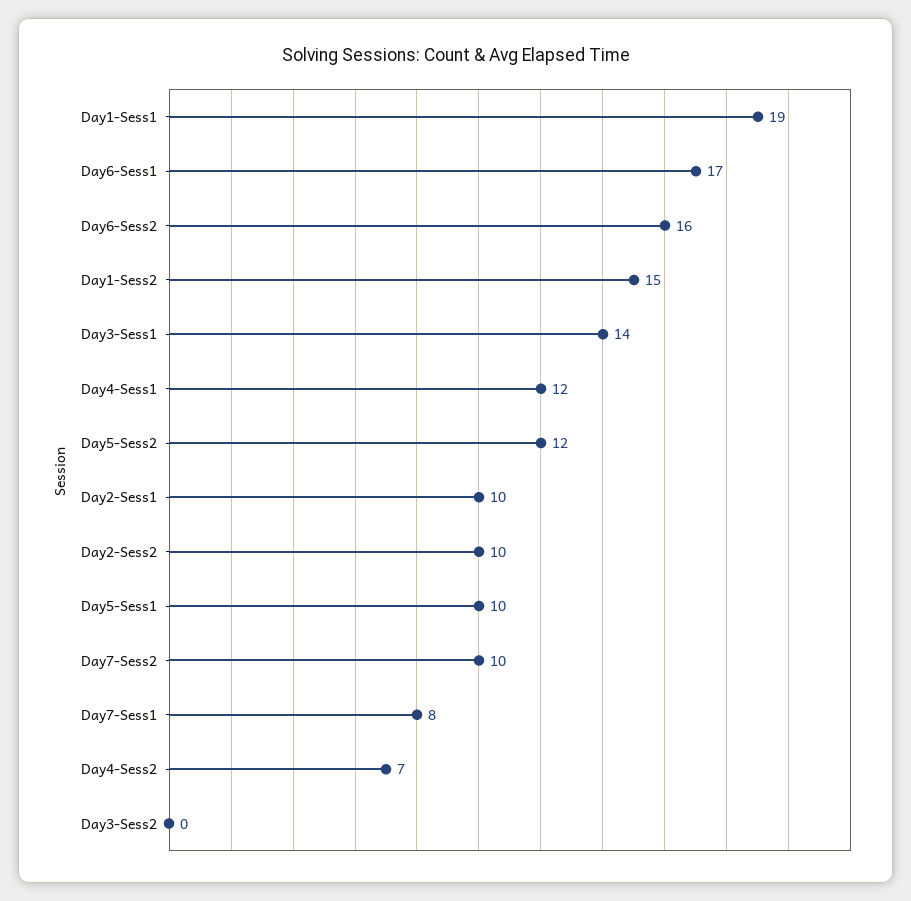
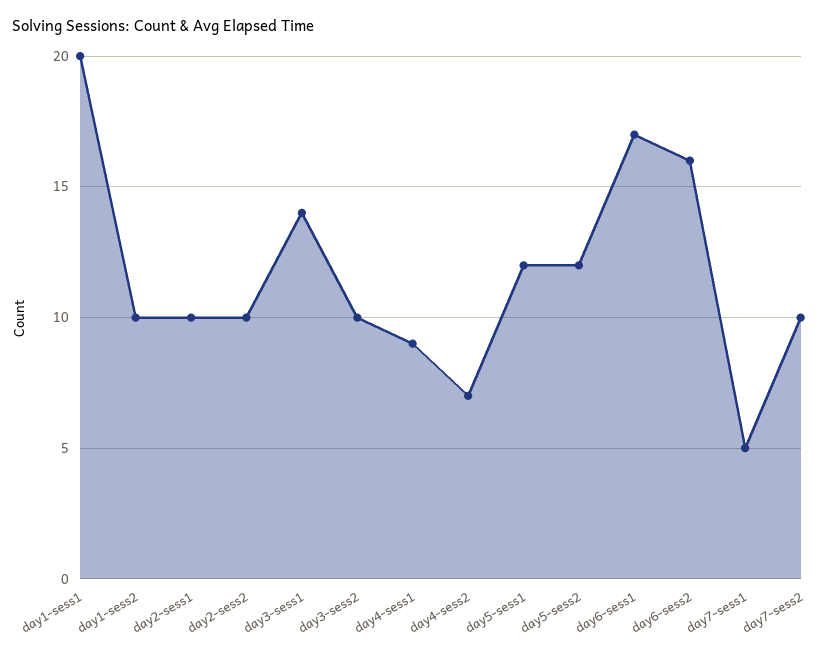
Day1-Sess1: 19 -> 20
Day1-Sess2: 15 -> 10
Day4-Sess1: 12 -> 9
Day5-Sess1: 10 -> 12
Day7-Sess1: 8 -> 5
Day3-Sess2: 0 -> 10

